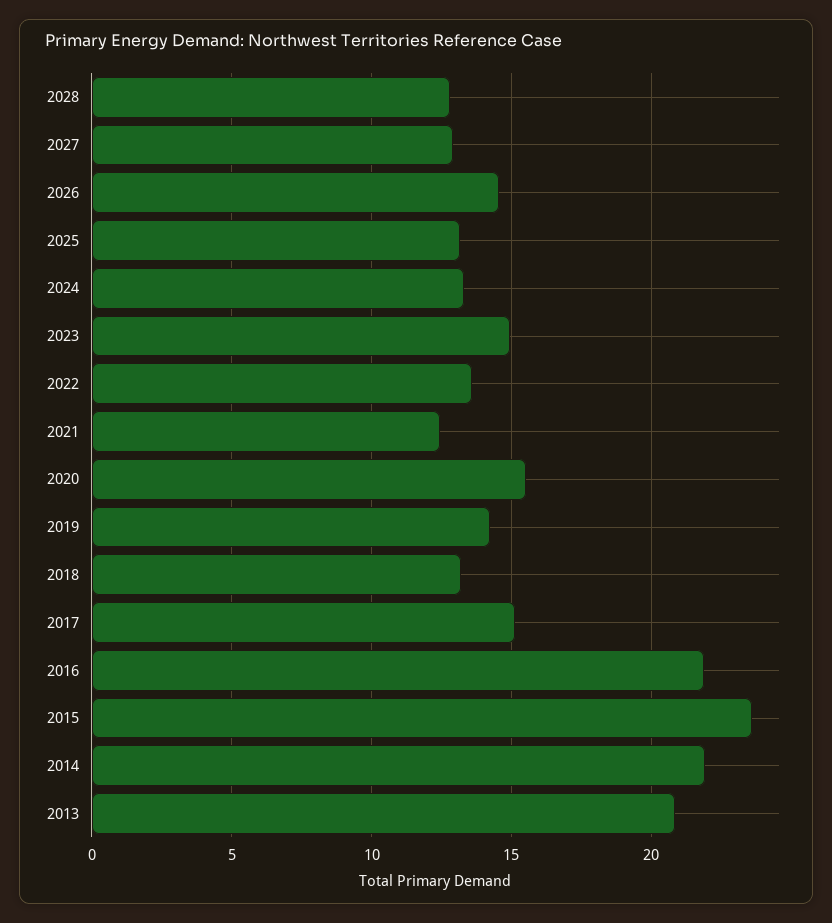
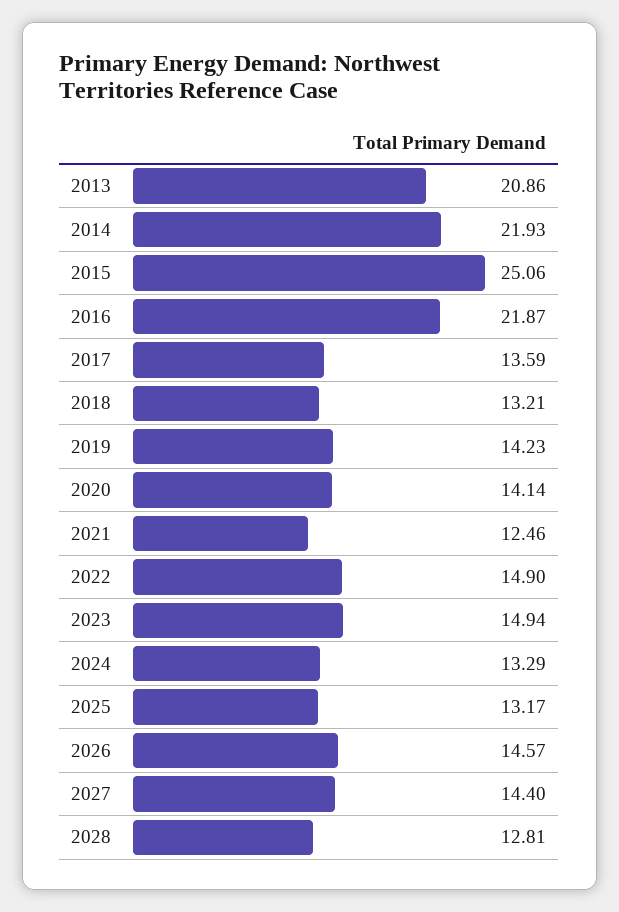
2027: 13 -> 14.4
2022: 13.5 -> 14.9
2020: 15.5 -> 14.14
2017: 15 -> 13.59
2015: 23.5 -> 25.06

